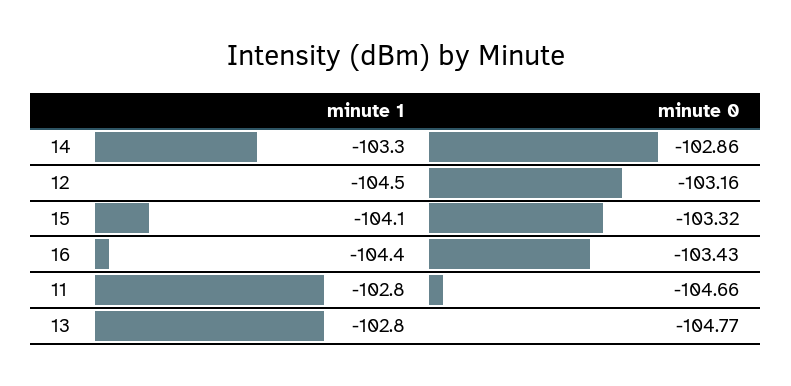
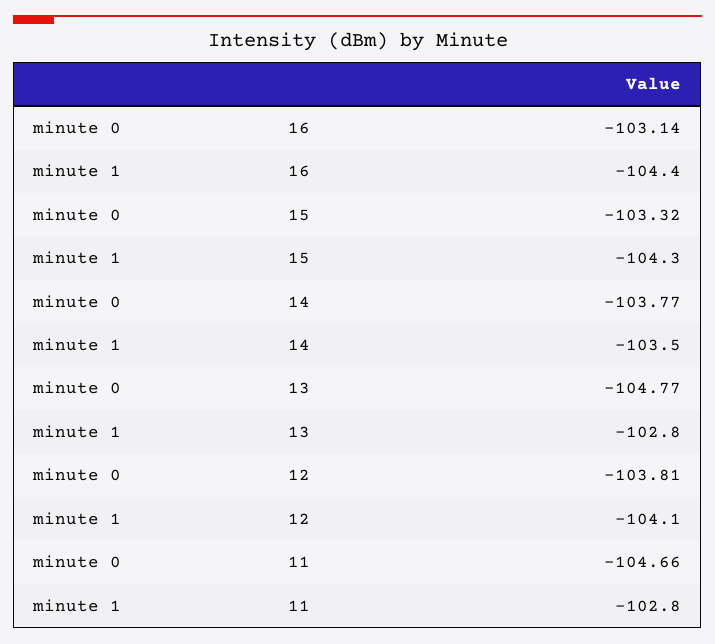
minute 1, 14: -103.3 -> -103.5
minute 0, 14: -102.86 -> -103.77
minute 1, 12: -104.5 -> -104.1
minute 0, 12: -103.16 -> -103.81
minute 1, 15: -104.1 -> -104.3
minute 0, 16: -103.43 -> -103.14

